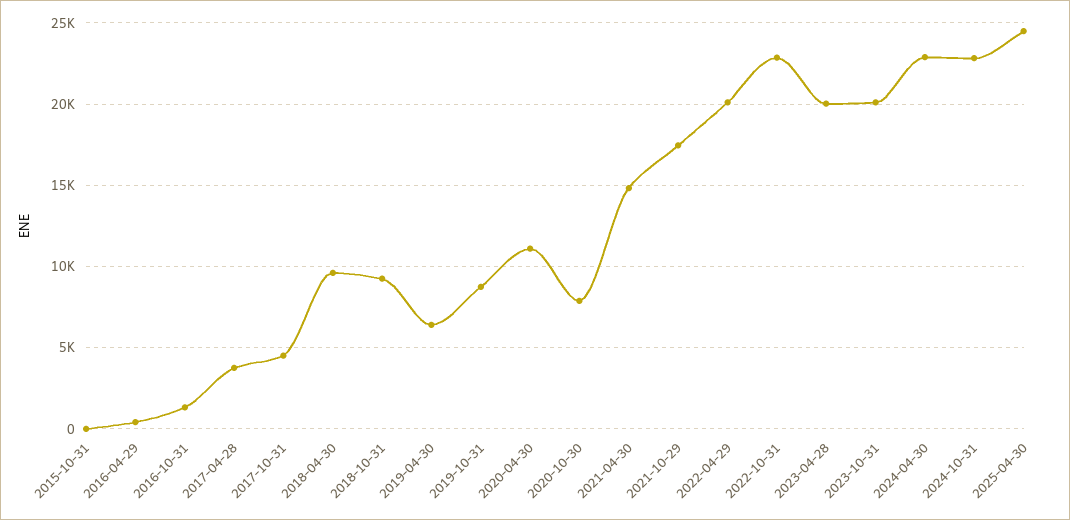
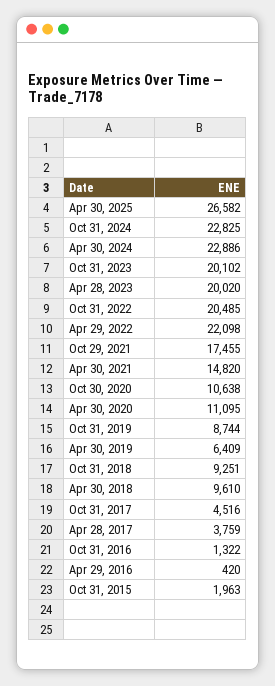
2015-10-31: 0 -> 1963
2020-10-30: 8000 -> 10638
2022-04-29: 20000 -> 22098
2022-10-31: 23000 -> 20485
2025-04-30: 24500 -> 26582

